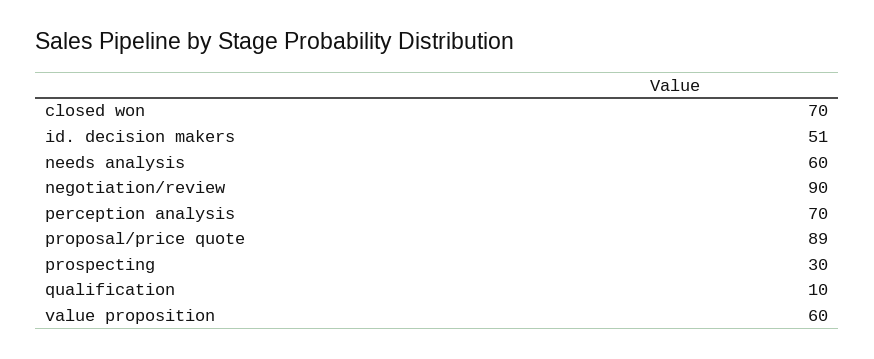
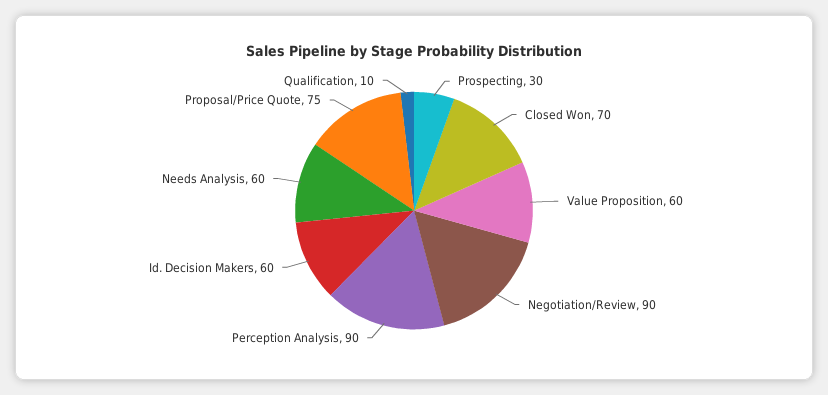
id. decision makers: 51 -> 60
perception analysis: 70 -> 90
proposal/price quote: 89 -> 75

